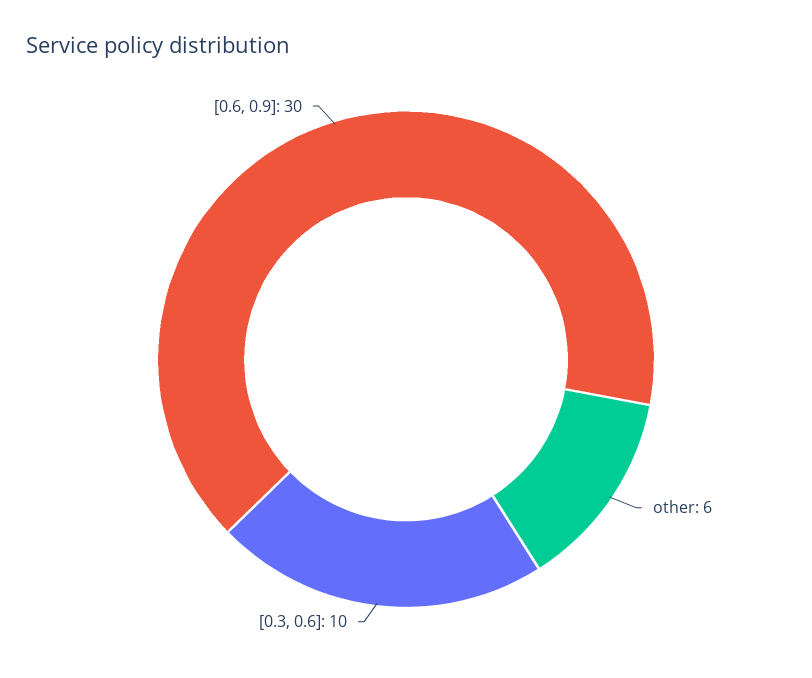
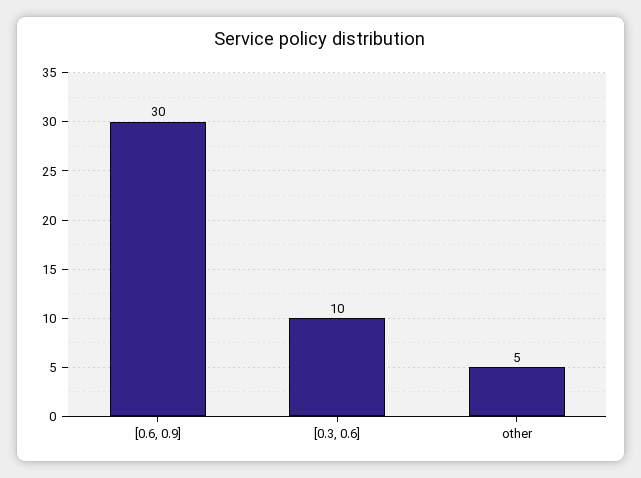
other: 6 -> 5

